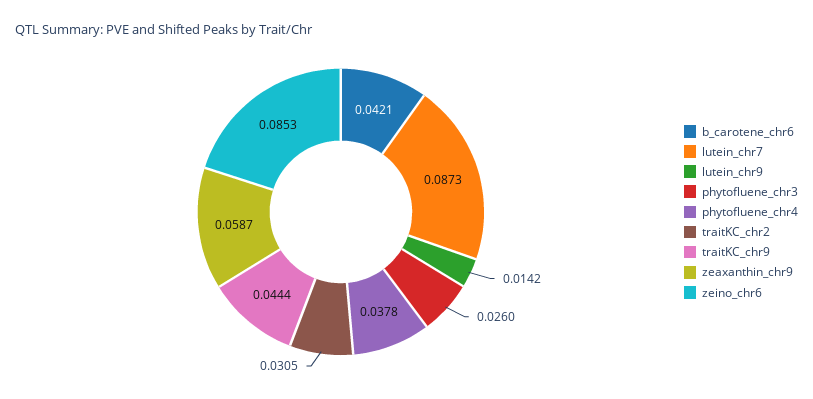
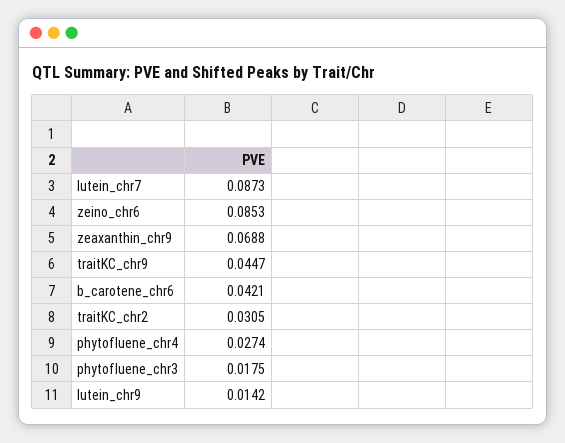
phytofluene_chr3: 0.026 -> 0.0175
phytofluene_chr4: 0.0378 -> 0.0274
traitKC_chr9: 0.0444 -> 0.0447
zeaxanthin_chr9: 0.0587 -> 0.0688

